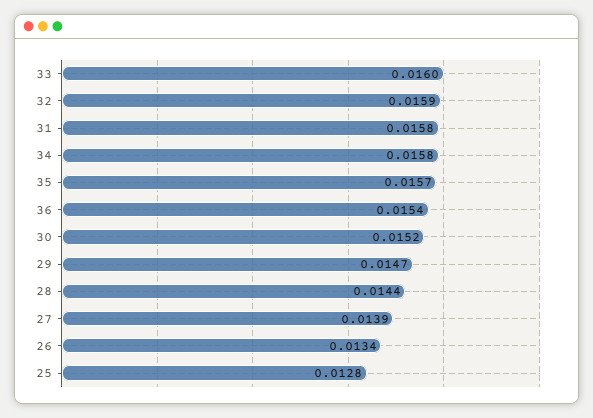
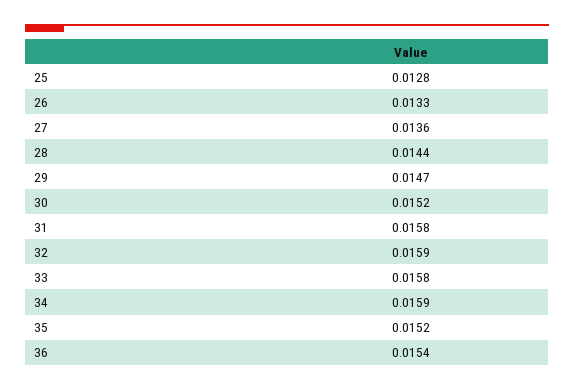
33: 0.016 -> 0.0158
34: 0.0158 -> 0.0159
35: 0.0157 -> 0.0152
27: 0.0139 -> 0.0136
26: 0.0134 -> 0.0133

